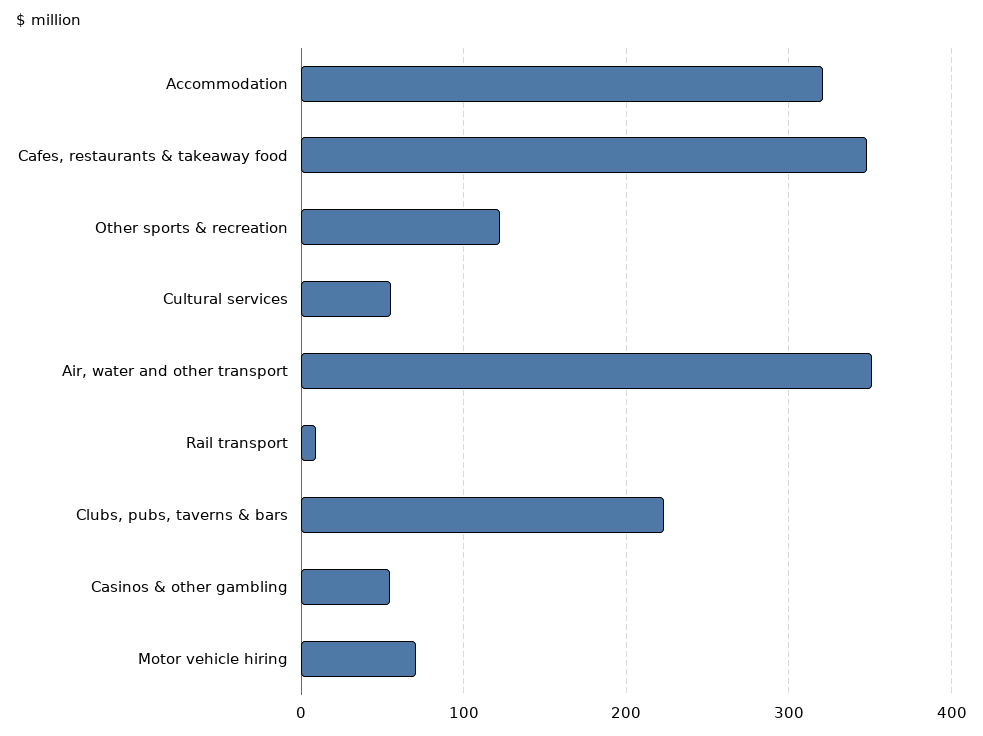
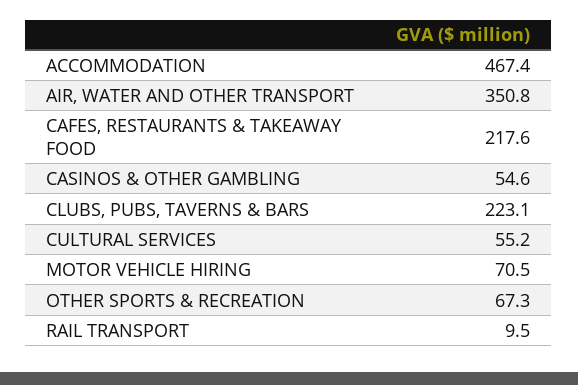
Accommodation: 320 -> 467.4
Cafes, restaurants & takeaway food: 350 -> 217.6
Other sports & recreation: 120 -> 67.3

